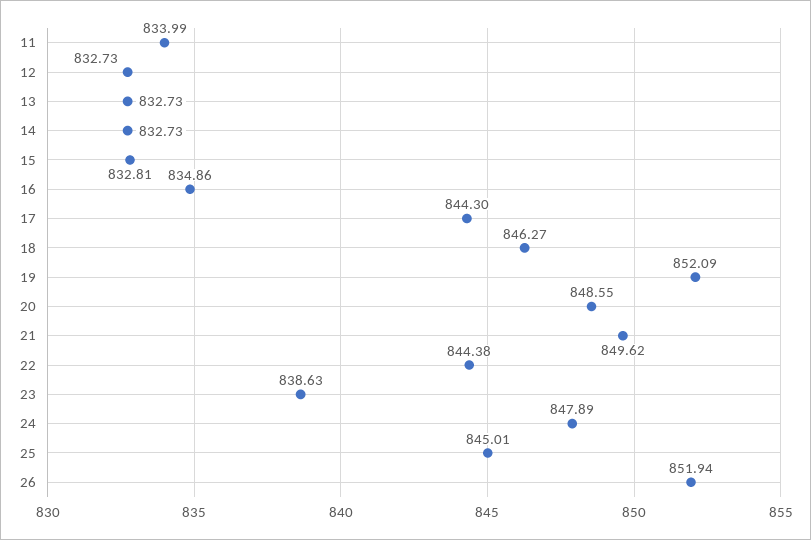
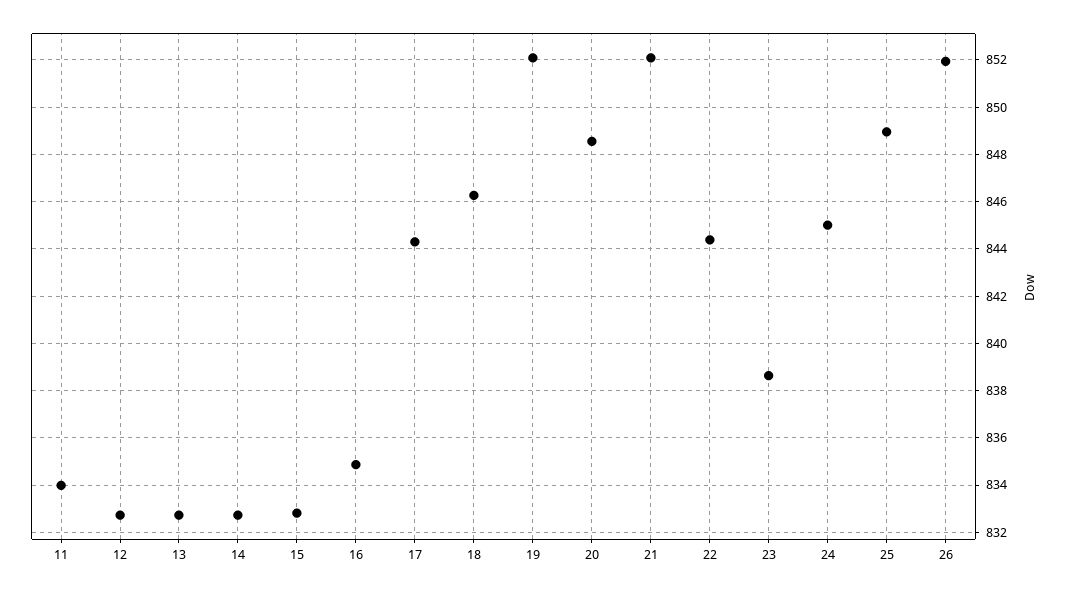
21: 849.62 -> 852
24: 847.89 -> 845
25: 845.01 -> 849

